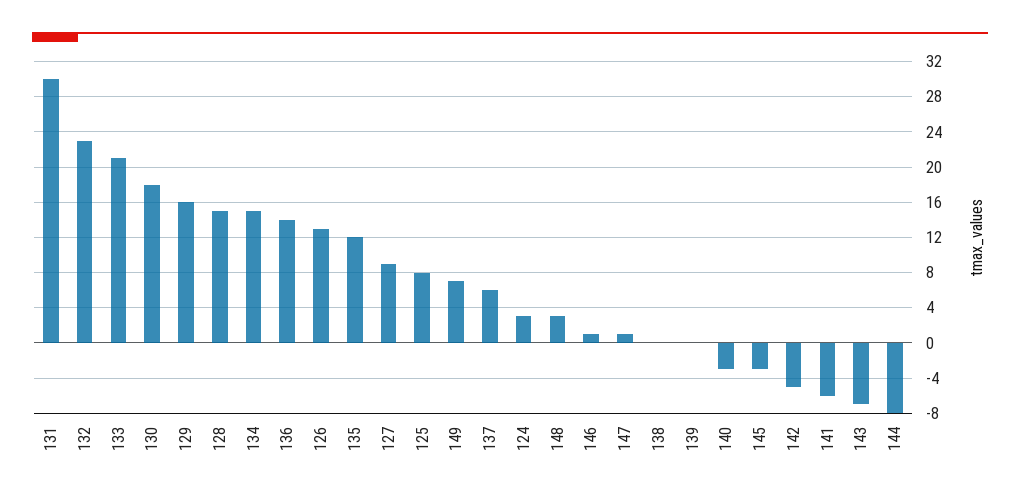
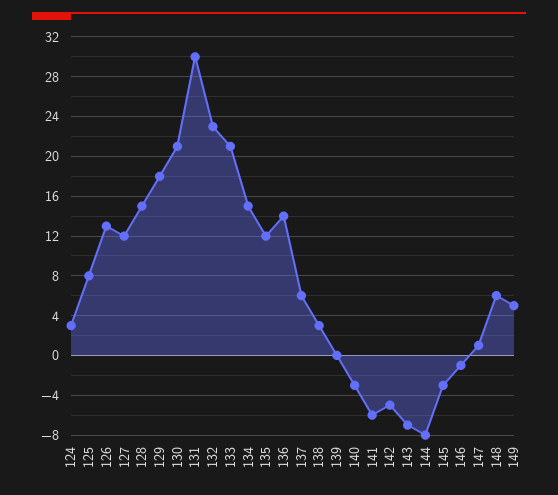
130: 18 -> 21
129: 16 -> 18
127: 9 -> 12
149: 7 -> 5
148: 3 -> 6
146: 1 -> -1
138: 0 -> 3

